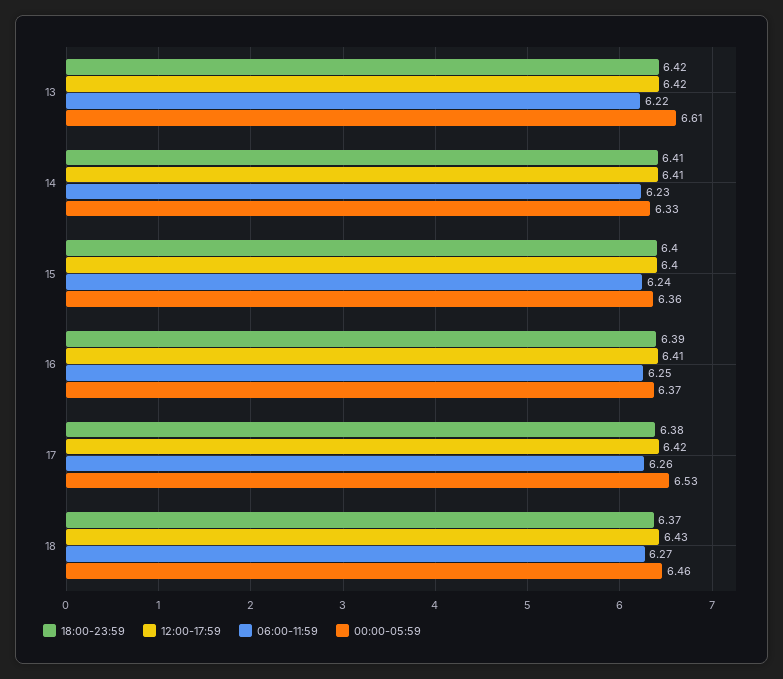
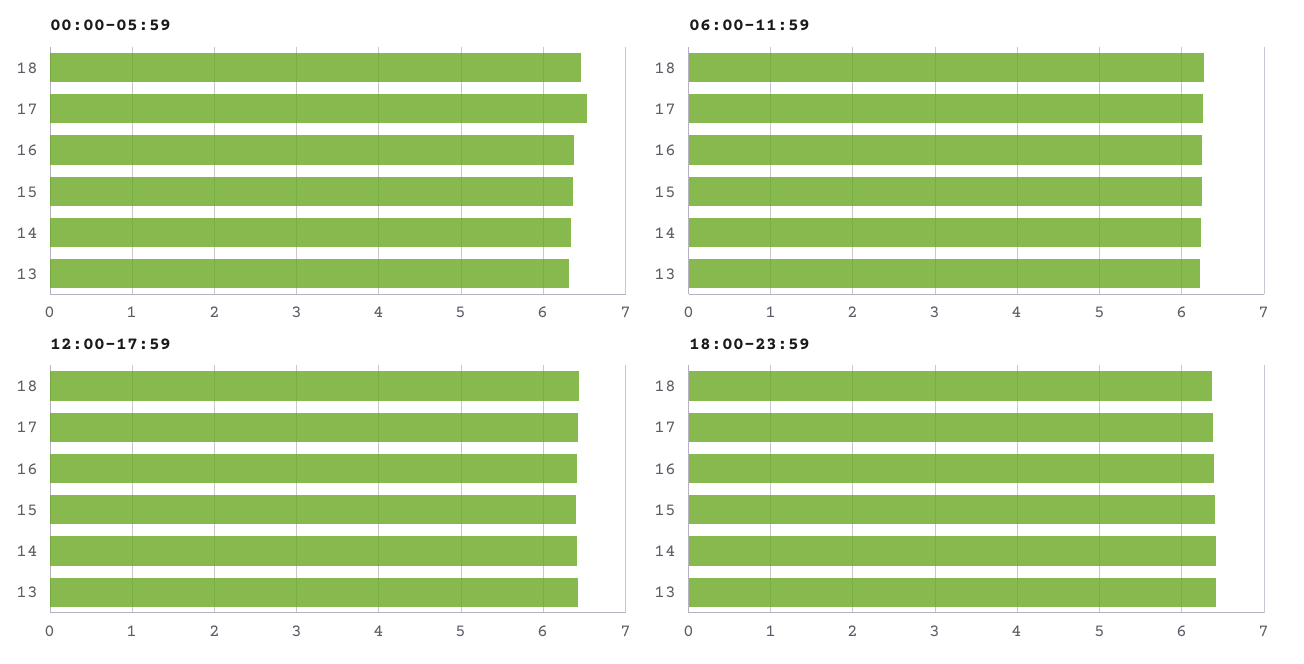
00:00-05:59, 13: 6.61 -> 6.3

